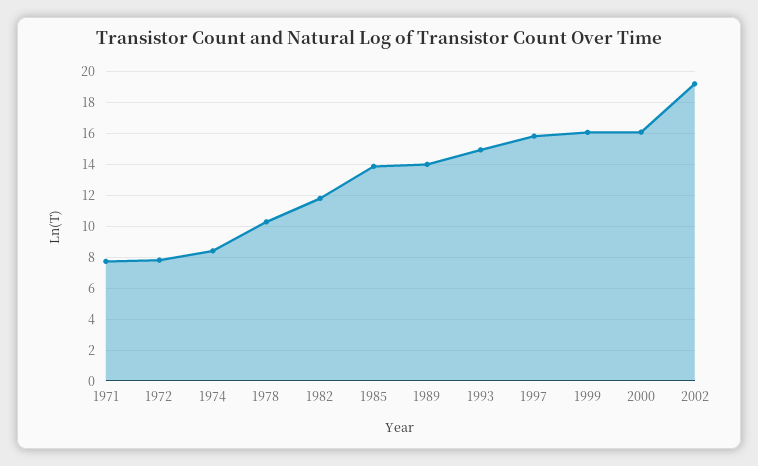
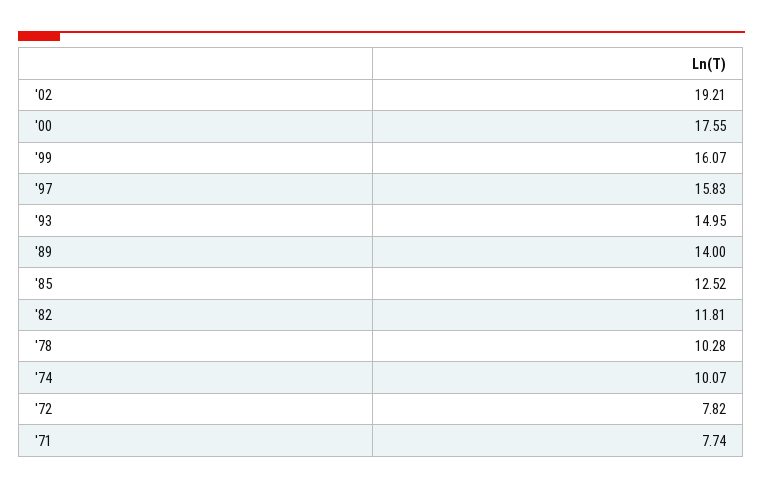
1974: 8.5 -> 10.07
1985: 14 -> 12.52
2000: 16 -> 17.55

